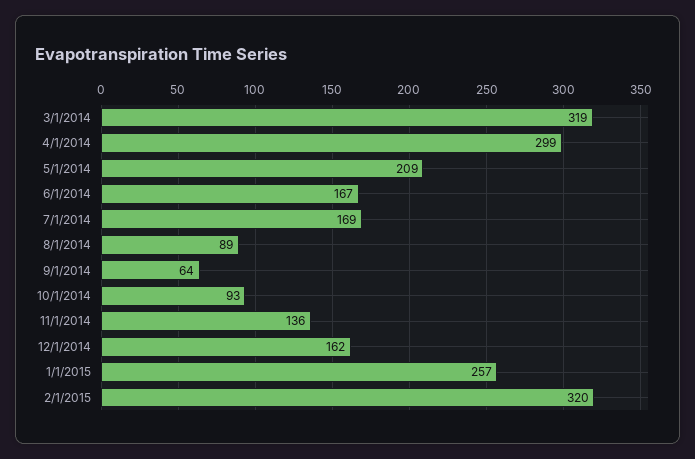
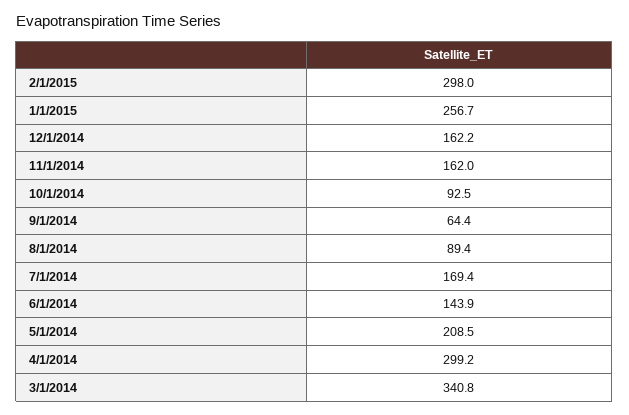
3/1/2014: 319 -> 340.8
6/1/2014: 167 -> 143.9
11/1/2014: 136 -> 162
2/1/2015: 320 -> 298

